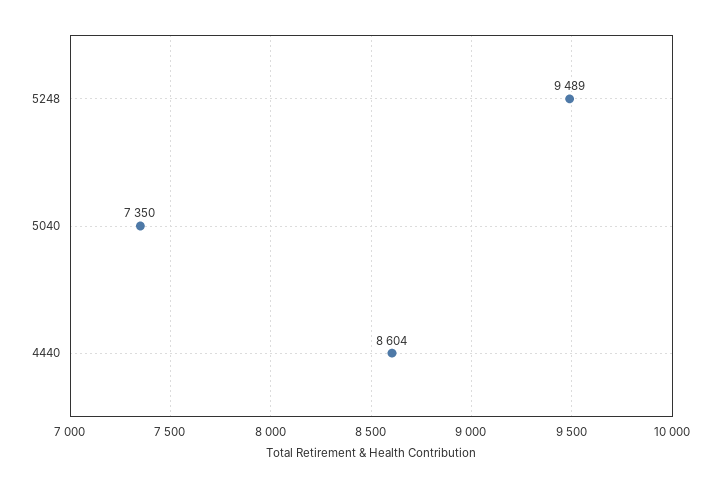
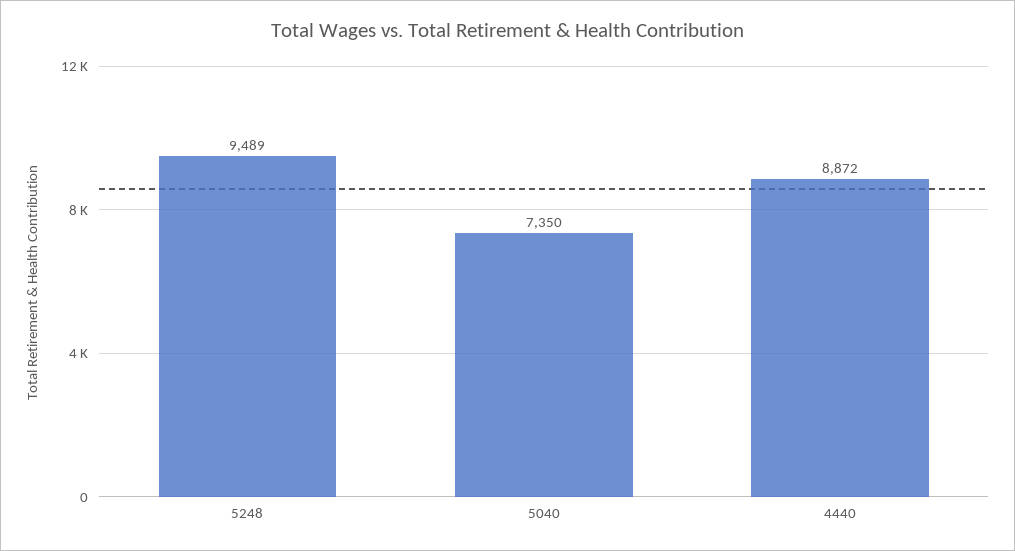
4440: 8604 -> 8872

